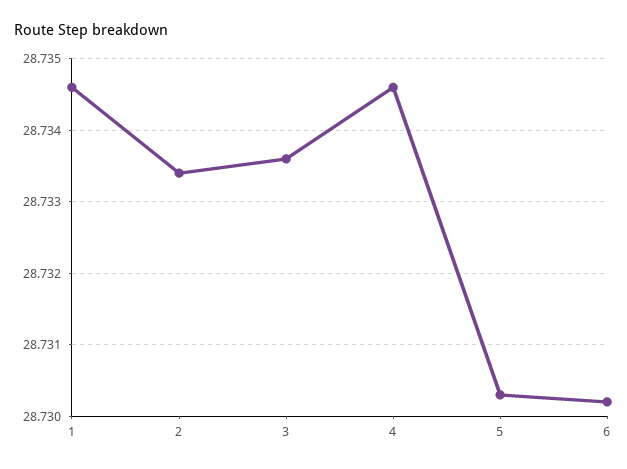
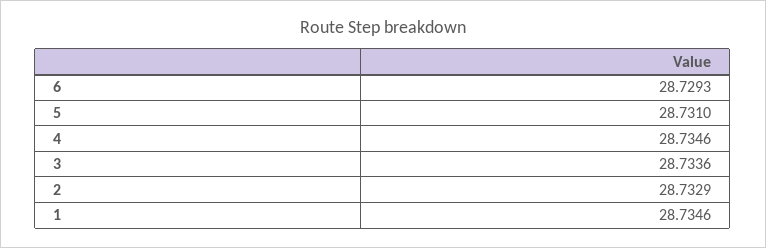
2: 28.7334 -> 28.7329
5: 28.7303 -> 28.731
6: 28.7302 -> 28.7293

